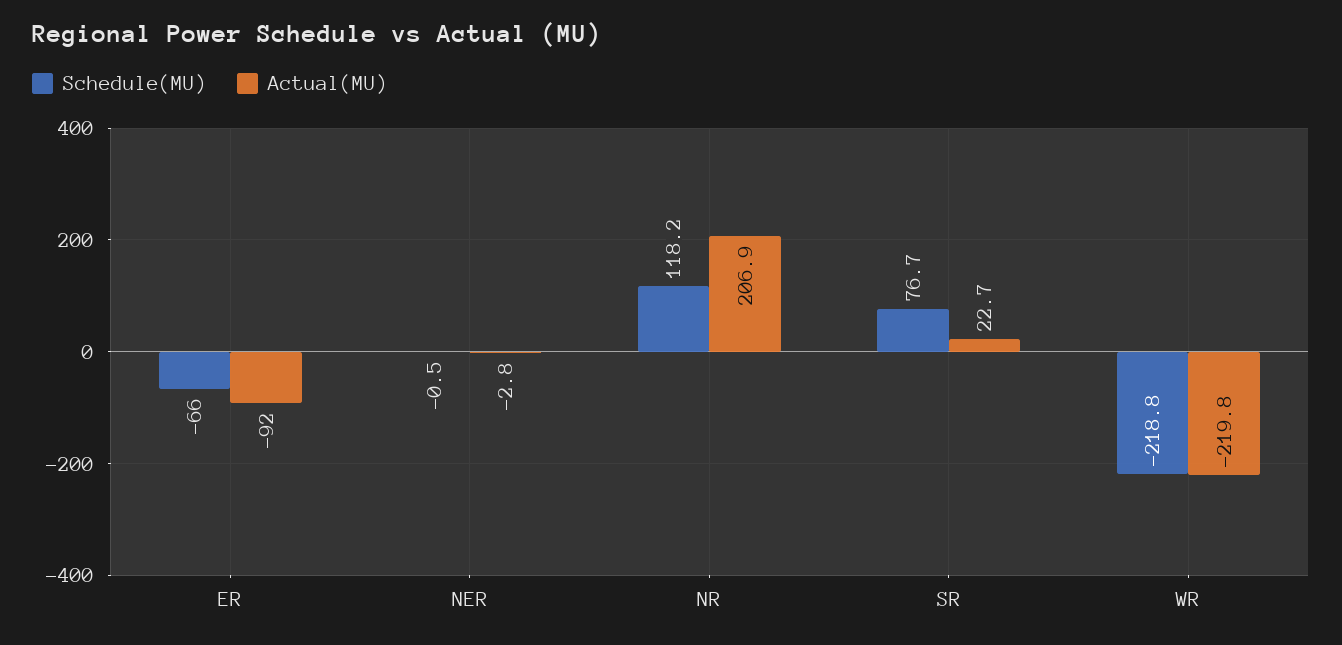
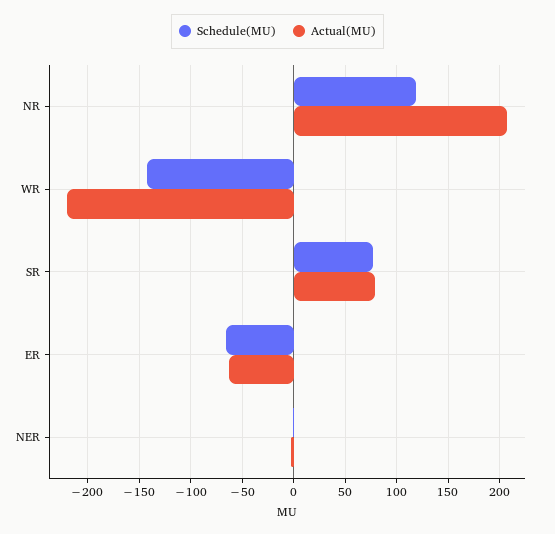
Actual(MU), ER: -92 -> -60
Actual(MU), SR: 22.7 -> 80
Schedule(MU), WR: -218.8 -> -140

